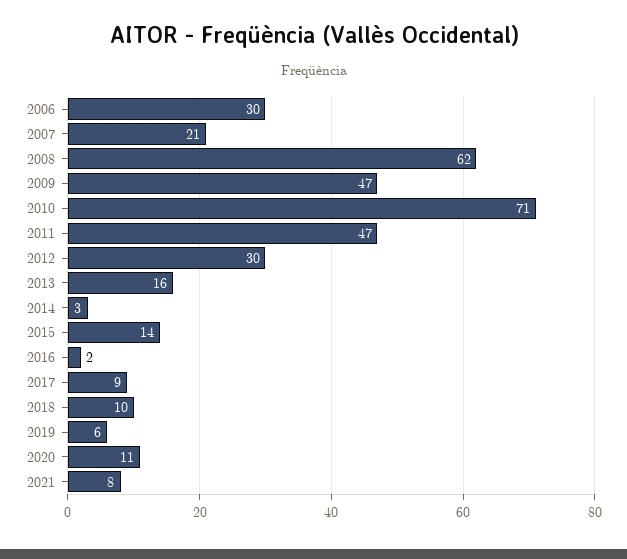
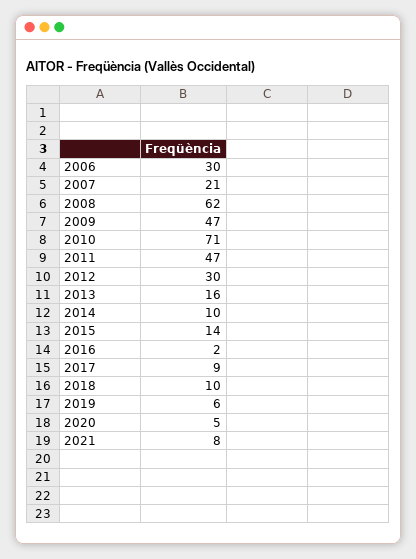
2014: 3 -> 10
2020: 11 -> 5

